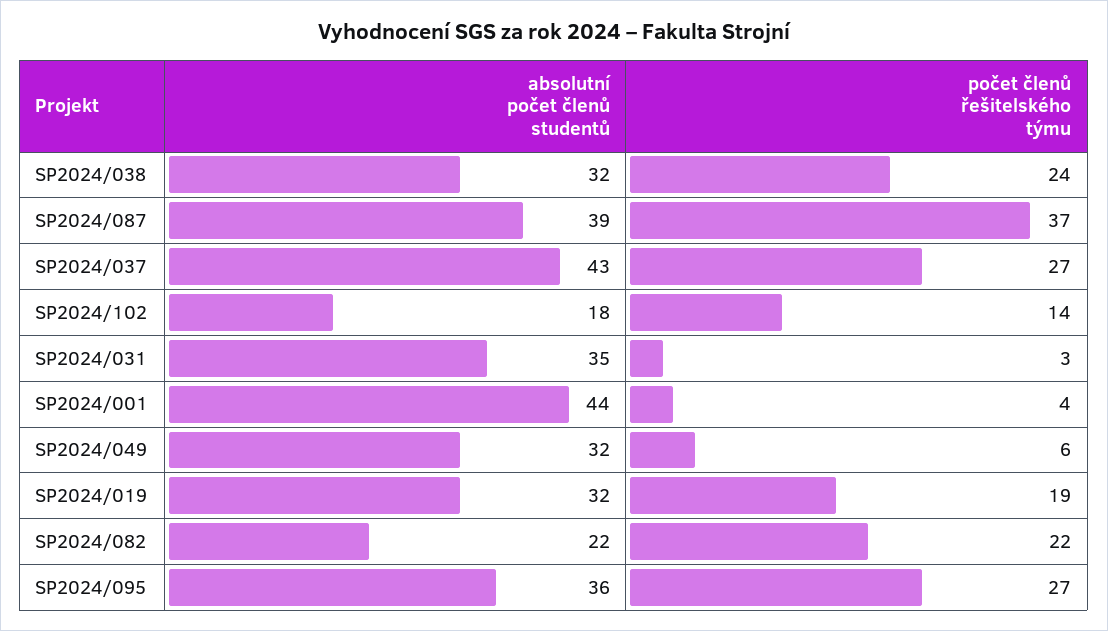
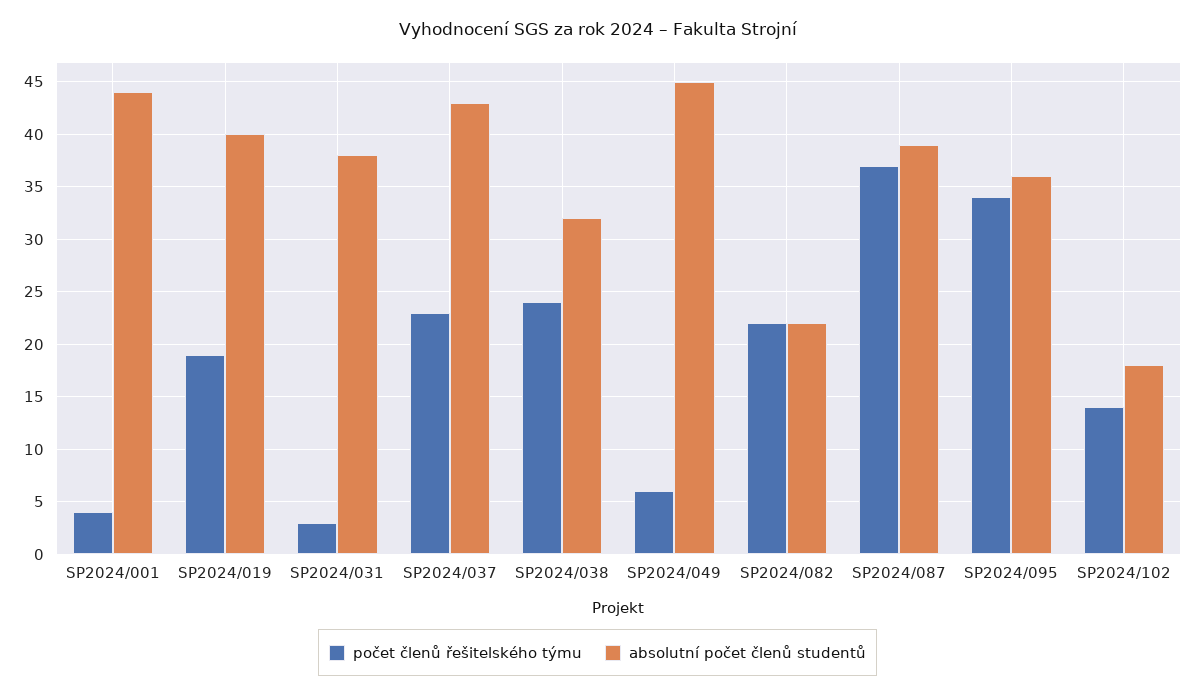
počet členů řešitelského týmu, SP2024/037: 27 -> 23
absolutní počet členů studentů, SP2024/031: 35 -> 38
absolutní počet členů studentů, SP2024/049: 32 -> 45
absolutní počet členů studentů, SP2024/019: 32 -> 40
počet členů řešitelského týmu, SP2024/095: 27 -> 34

